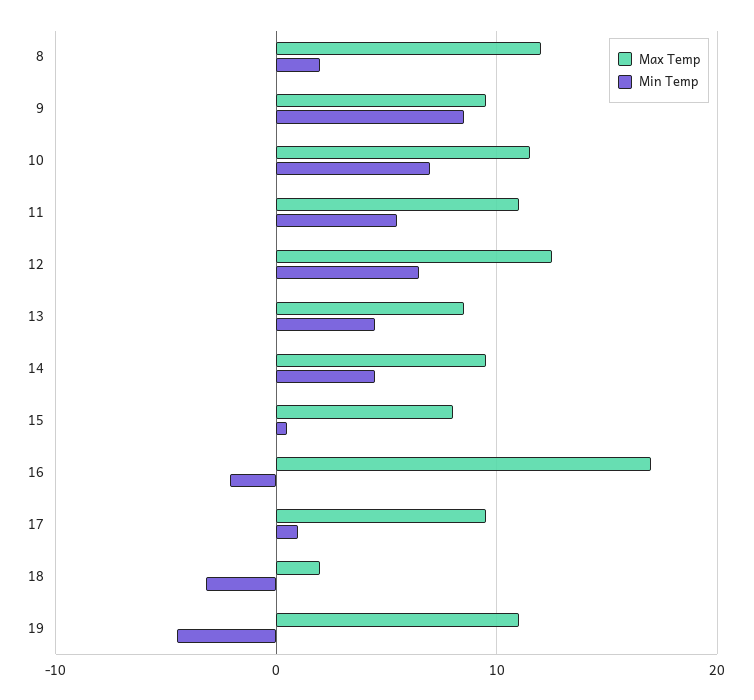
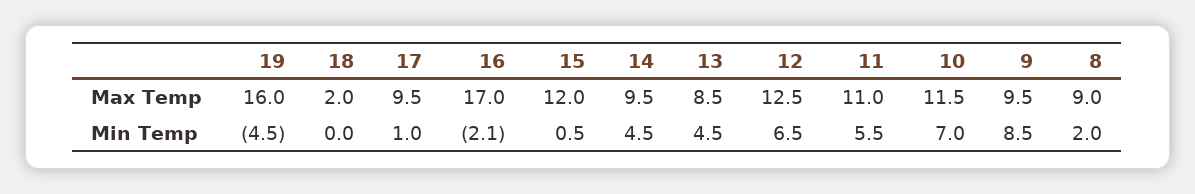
Max Temp, 8: 12 -> 9
Max Temp, 15: 8 -> 12
Min Temp, 18: -3 -> 0
Max Temp, 19: 11 -> 16

